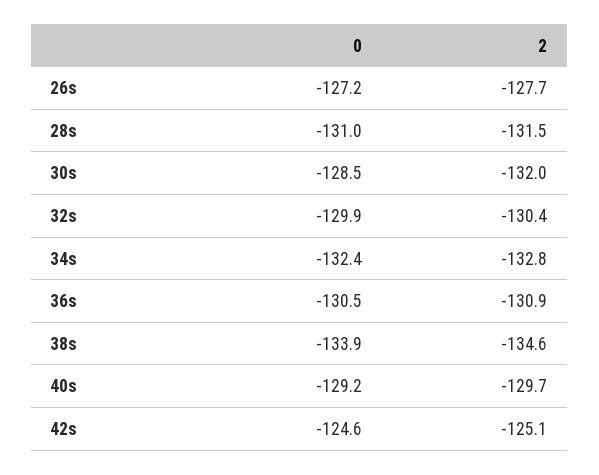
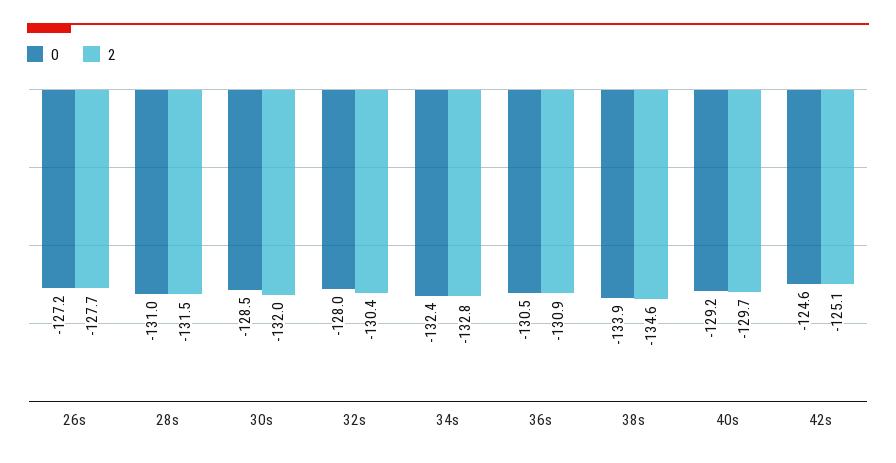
0, 32s: -129.9 -> -128

